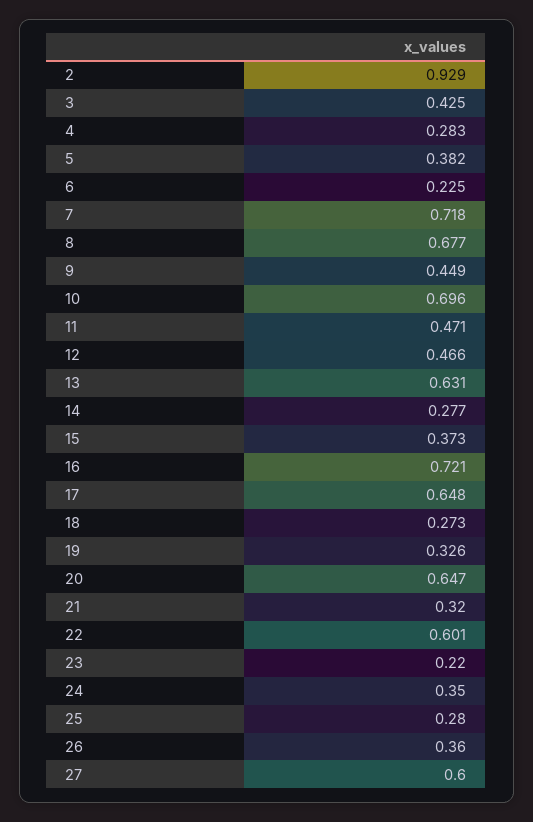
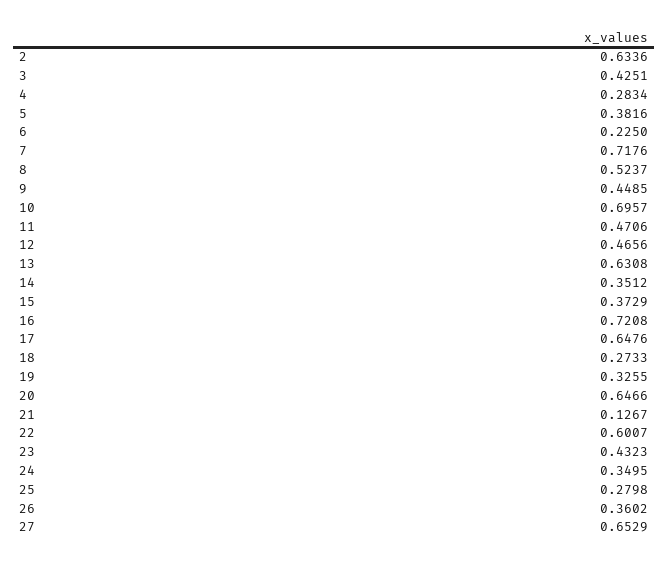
2: 0.929 -> 0.6336
8: 0.677 -> 0.5237
14: 0.277 -> 0.3512
21: 0.32 -> 0.1267
23: 0.22 -> 0.4323
27: 0.6 -> 0.6529

